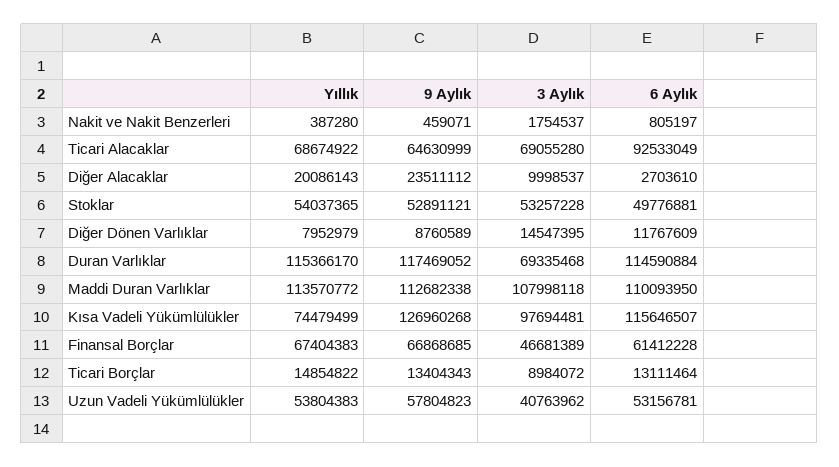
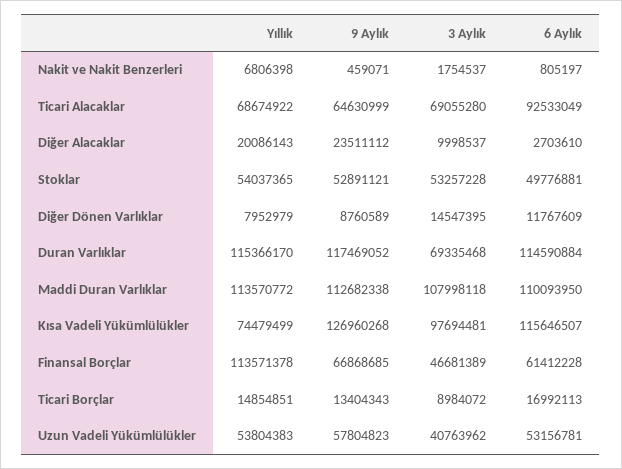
Yıllık, Nakit ve Nakit Benzerleri: 387280 -> 6806398
Yıllık, Finansal Borçlar: 67404383 -> 113571378
Yıllık, Ticari Borçlar: 14854822 -> 14854851
6 Aylık, Ticari Borçlar: 13111464 -> 16992113

